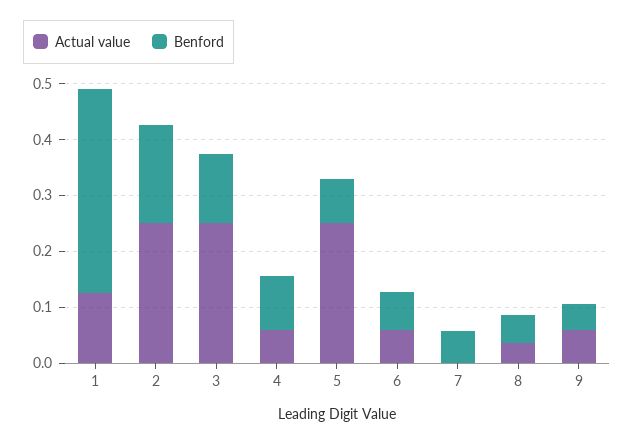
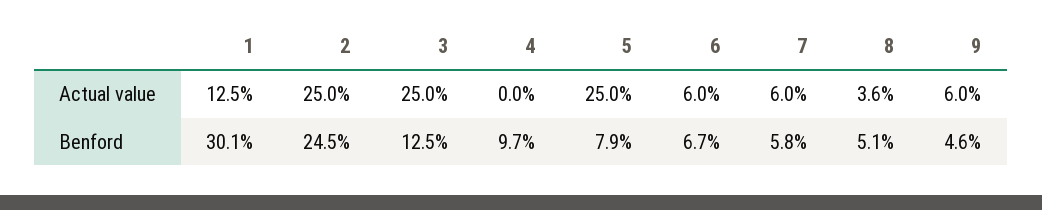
Benford, 1: 0.36 -> 0.301
Benford, 2: 0.18 -> 0.245
Actual value, 4: 0.06 -> 0
Actual value, 7: 0 -> 0.06

